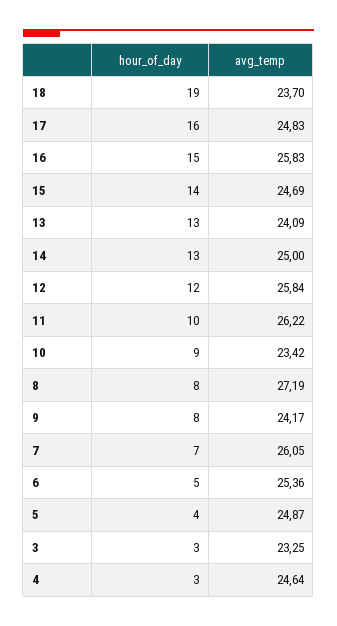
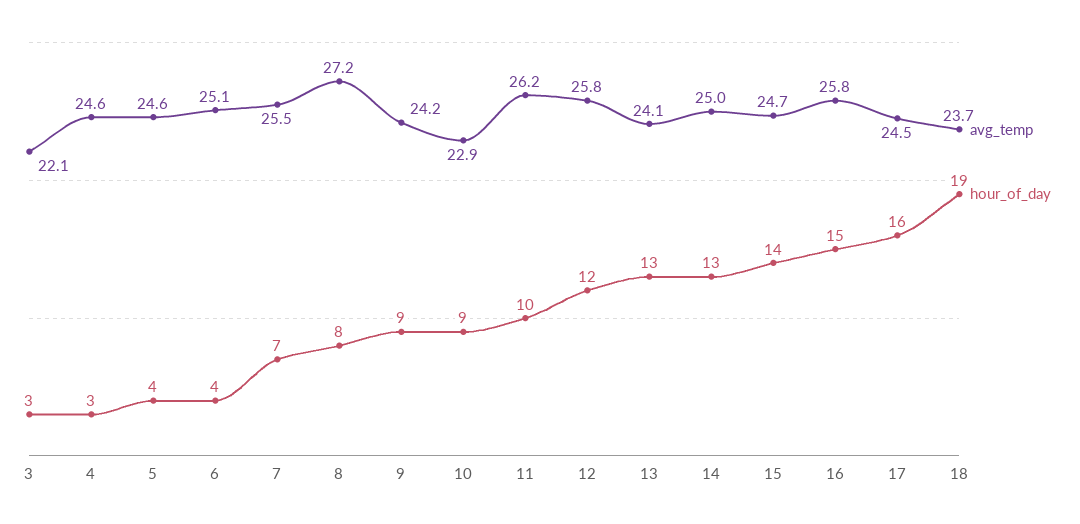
avg_temp, 17: 24.83 -> 24.5
avg_temp, 10: 23.42 -> 22.9
hour_of_day, 9: 8 -> 9
avg_temp, 7: 26.05 -> 25.5
hour_of_day, 6: 5 -> 4
avg_temp, 6: 25.36 -> 25.1
avg_temp, 5: 24.87 -> 24.6
avg_temp, 3: 23.25 -> 22.1

